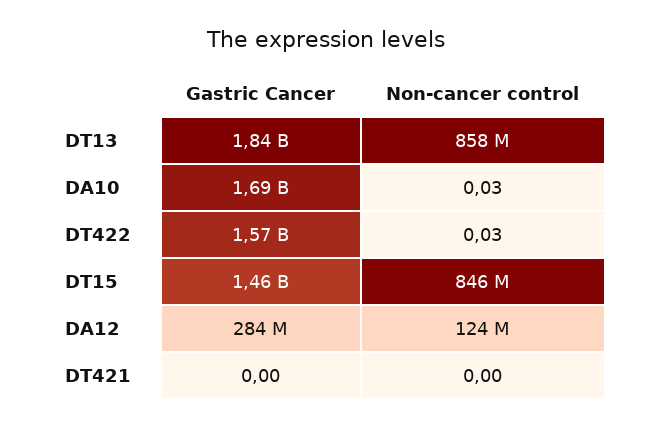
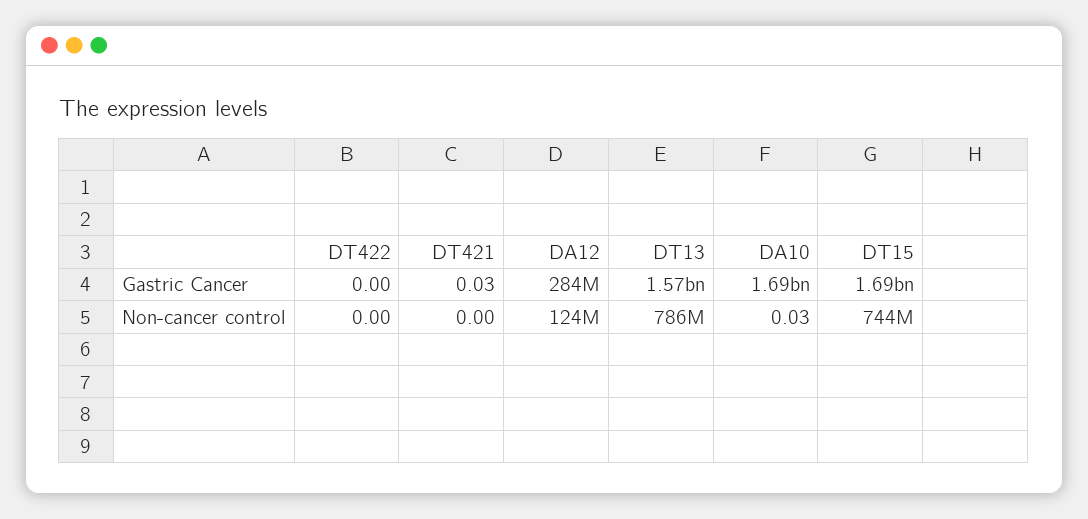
Gastric Cancer, DT13: 1840000000 -> 1570000000
Non-cancer control, DT13: 858000000 -> 786000000
Gastric Cancer, DT422: 1570000000 -> 0
Non-cancer control, DT422: 0.03 -> 0
Gastric Cancer, DT15: 1460000000 -> 1690000000
Non-cancer control, DT15: 846000000 -> 744000000
Gastric Cancer, DT421: 0 -> 0.03

